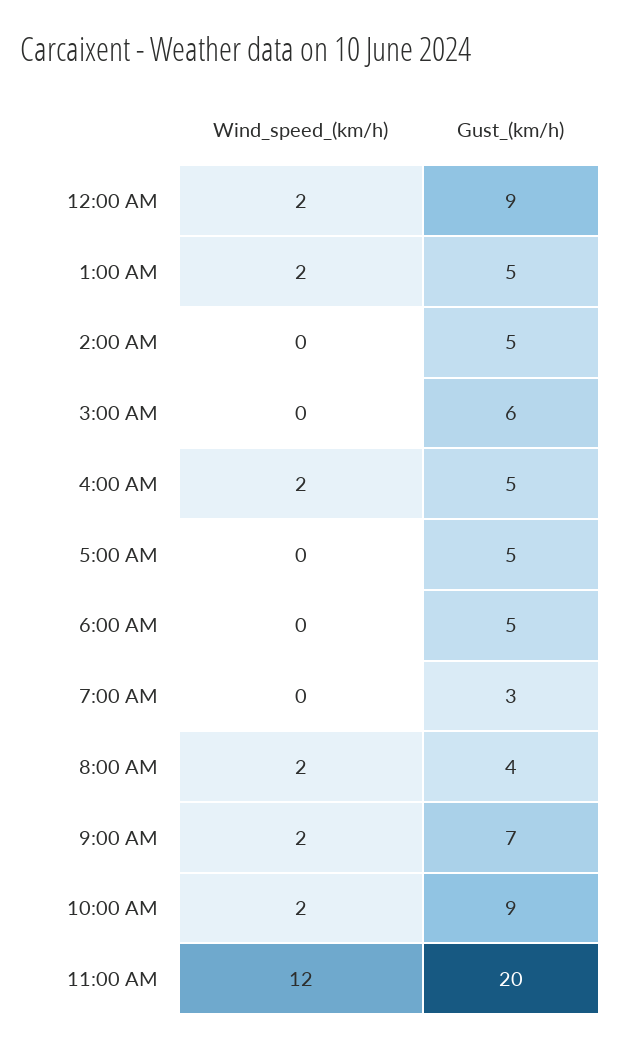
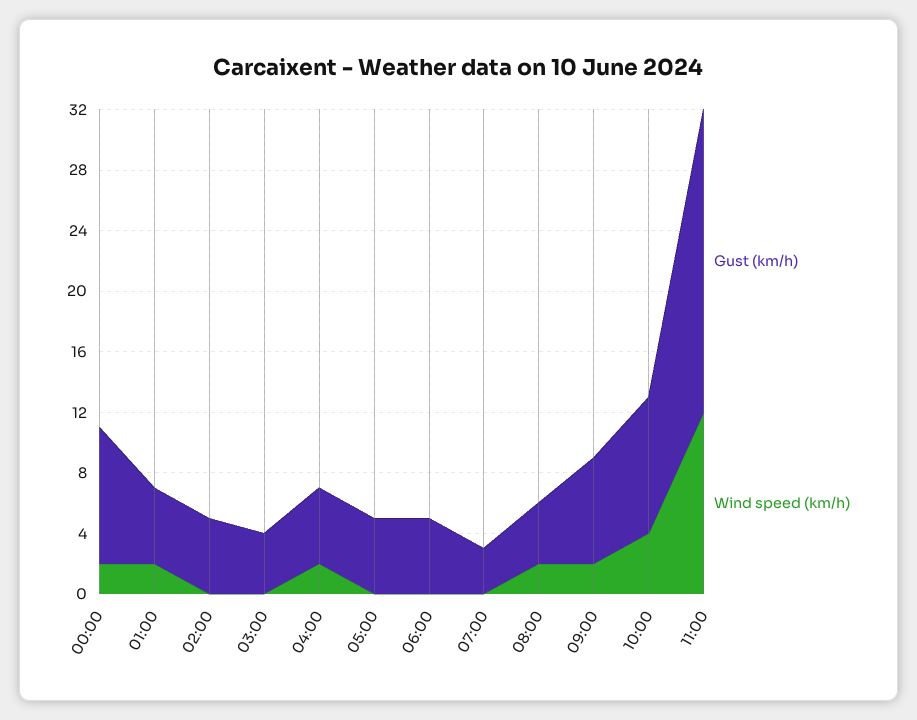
Gust_(km/h), 3:00 AM: 6 -> 4
Wind_speed_(km/h), 10:00 AM: 2 -> 4

